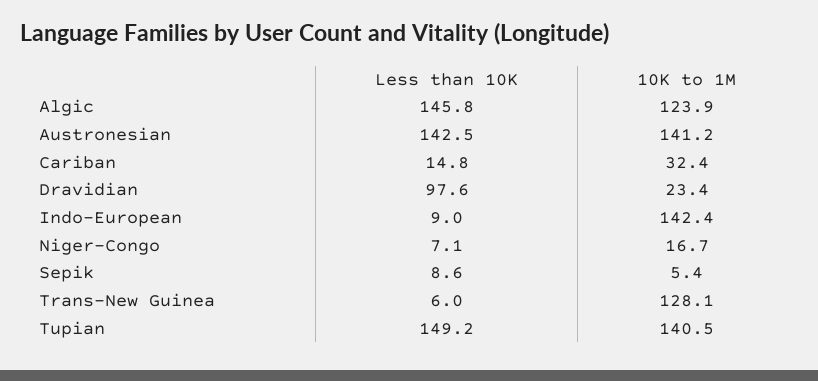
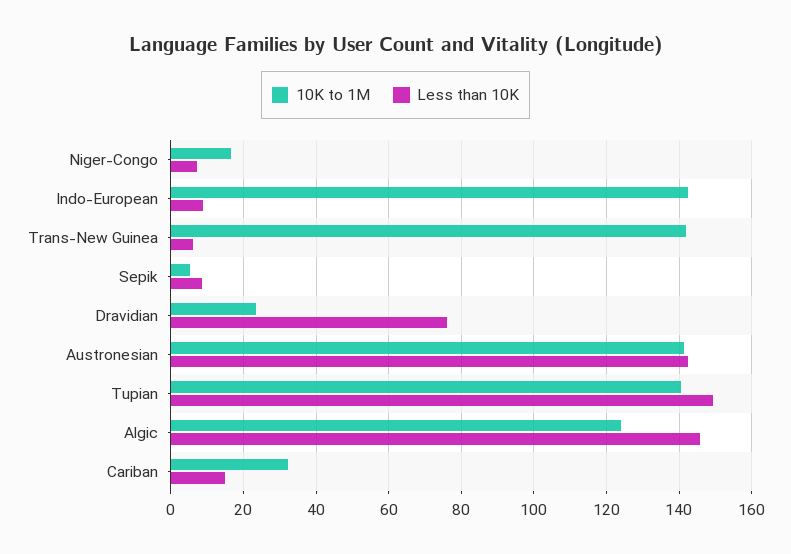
Less than 10K, Dravidian: 97.6 -> 76
10K to 1M, Trans-New Guinea: 128.1 -> 142

